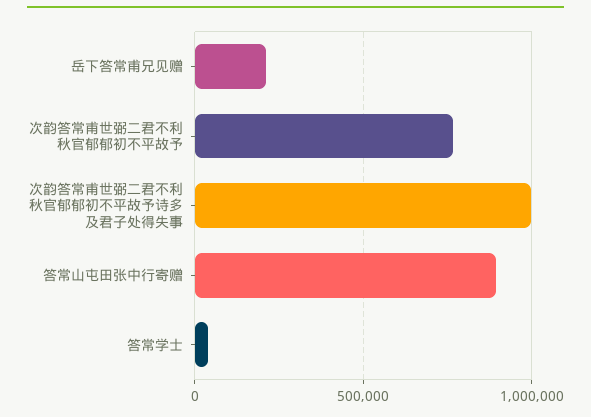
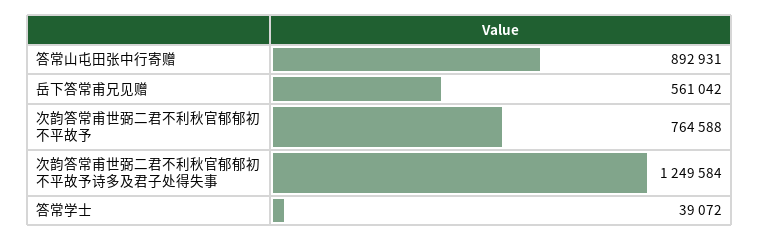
岳下答常甫兄见赠: 200000 -> 561042
次韵答常甫世弼二君不利秋官郁郁初不平故予诗多及君子处得失事: 1000000 -> 1249584

